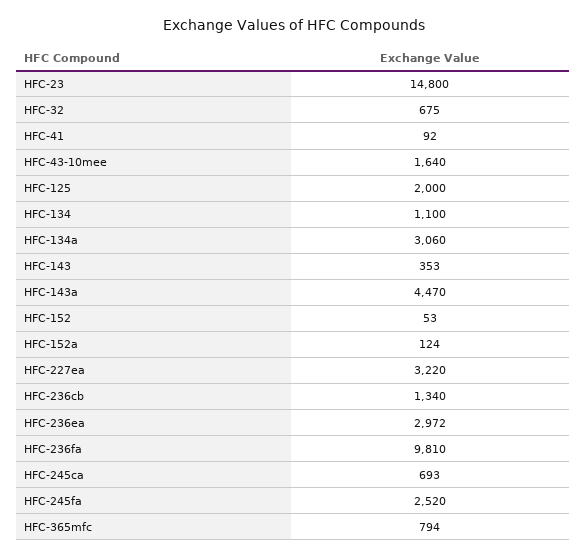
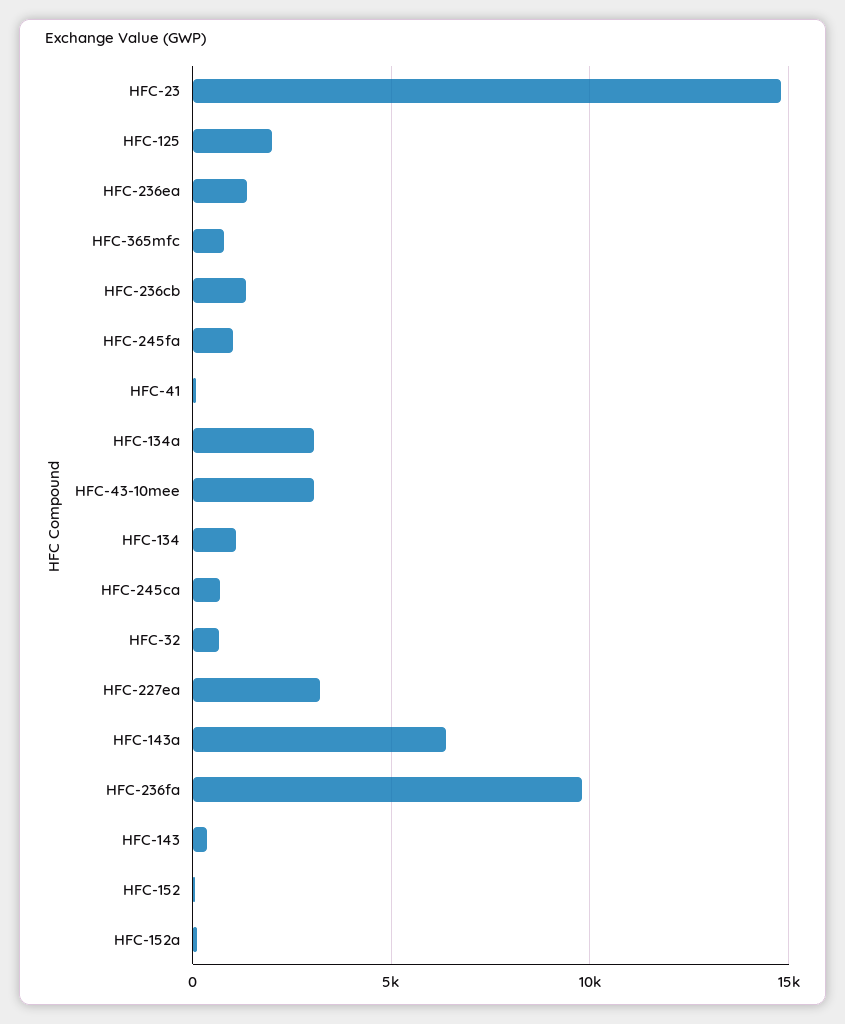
HFC-43-10mee: 1640 -> 3000
HFC-143a: 4470 -> 6500
HFC-236ea: 2972 -> 1500
HFC-245fa: 2520 -> 1000

